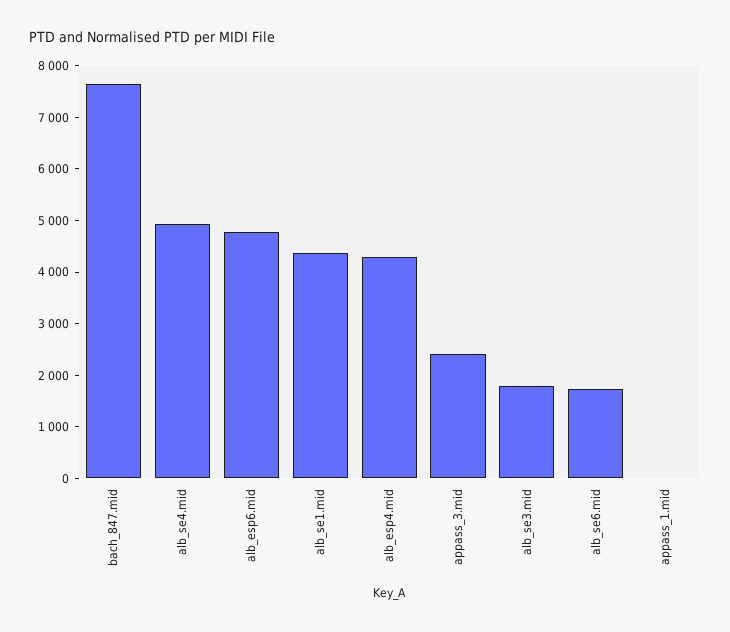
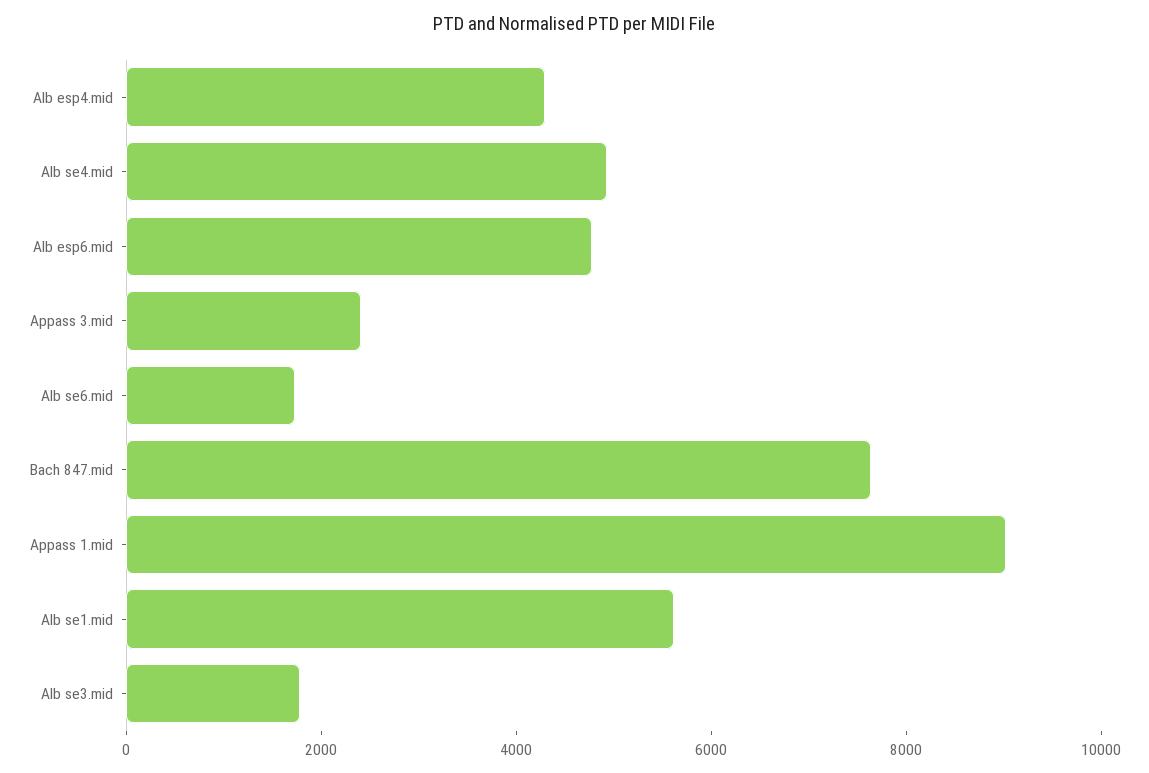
alb_se1.mid: 4400 -> 5500
appass_1.mid: 0 -> 9000

